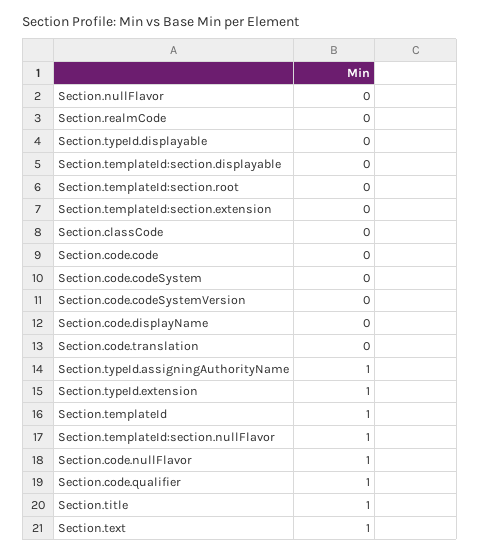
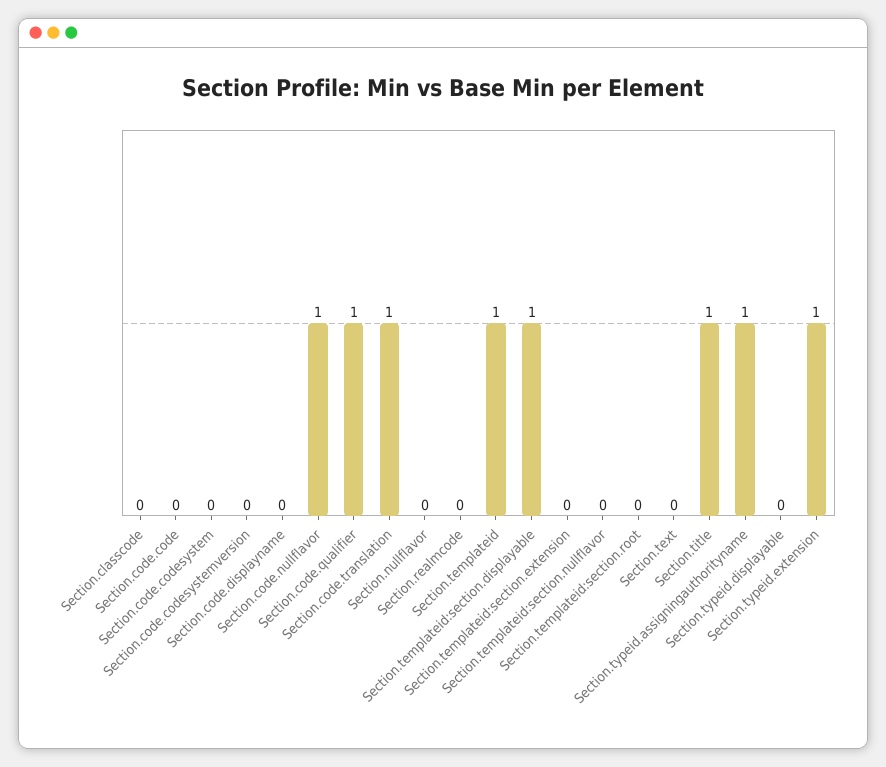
Section.templateId:section.displayable: 0 -> 1
Section.code.translation: 0 -> 1
Section.templateId:section.nullFlavor: 1 -> 0
Section.text: 1 -> 0

